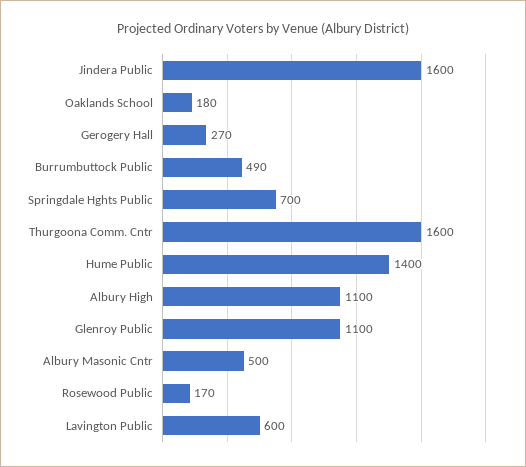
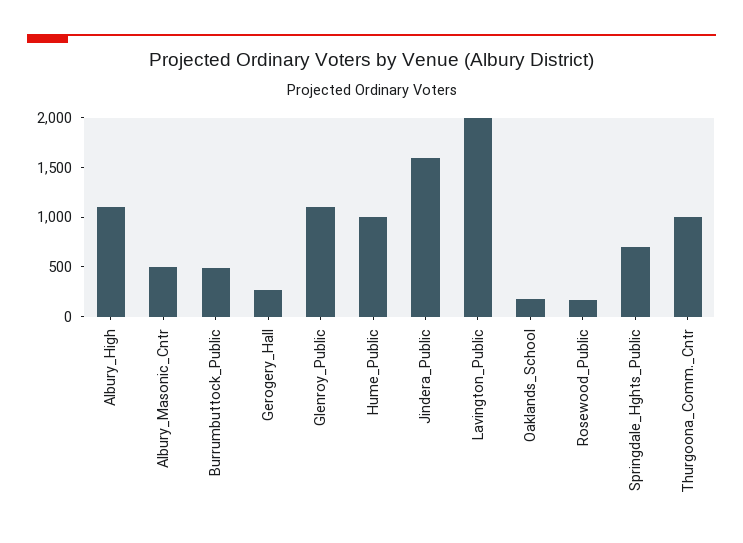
Thurgoona Comm. Cntr: 1600 -> 1000
Hume Public: 1400 -> 1000
Lavington Public: 600 -> 2000

